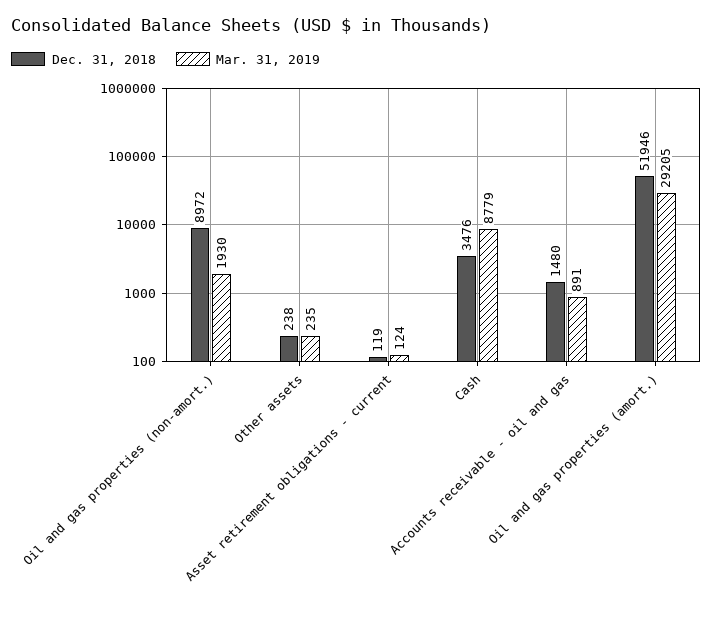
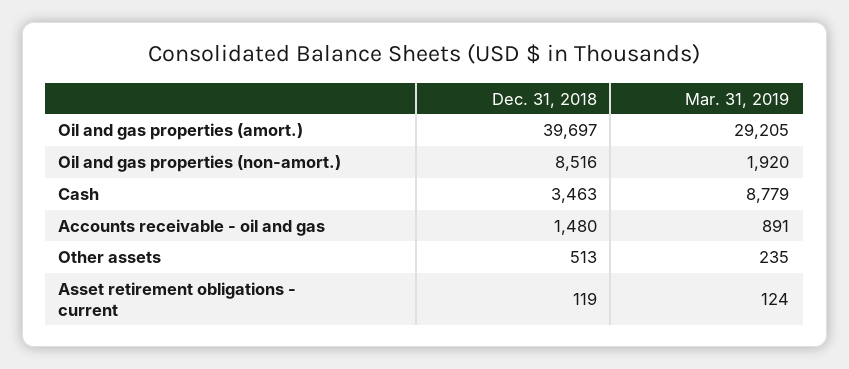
Dec. 31, 2018, Oil and gas properties (non-amort.): 8972 -> 8516
Mar. 31, 2019, Oil and gas properties (non-amort.): 1930 -> 1920
Dec. 31, 2018, Other assets: 238 -> 513
Dec. 31, 2018, Cash: 3476 -> 3463
Dec. 31, 2018, Oil and gas properties (amort.): 51946 -> 39697

